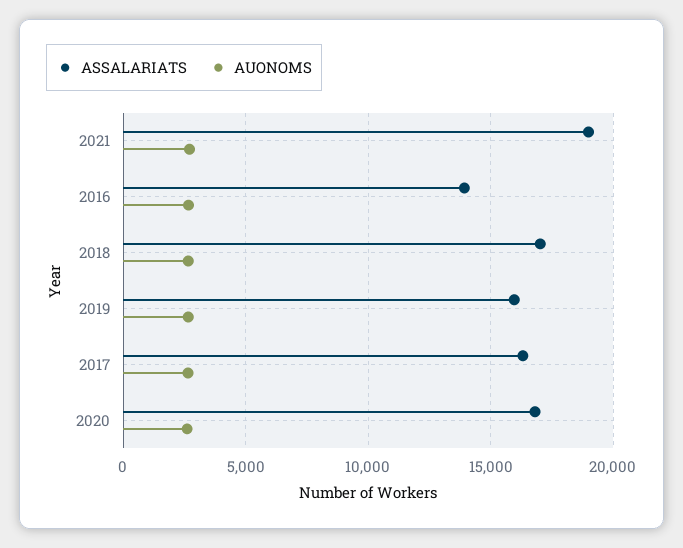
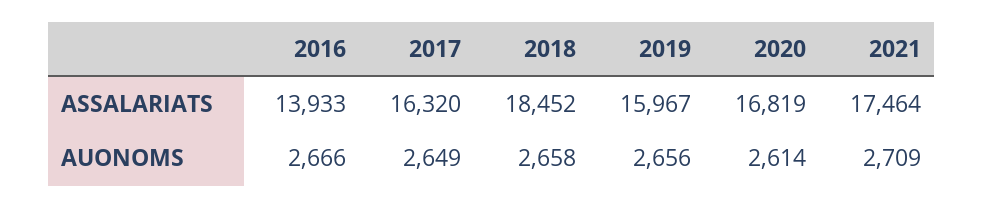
ASSALARIATS, 2021: 19000 -> 17464
ASSALARIATS, 2018: 17000 -> 18452

